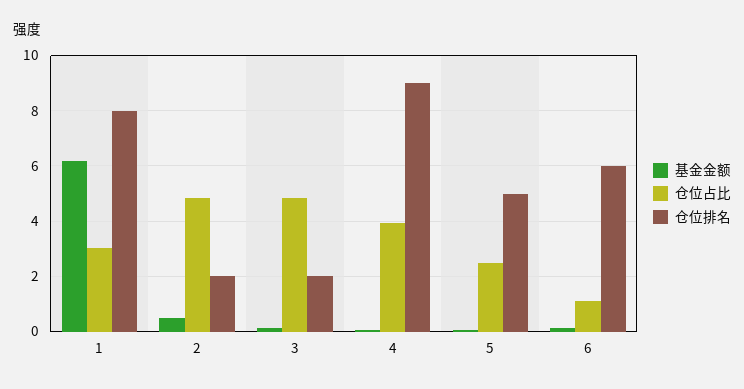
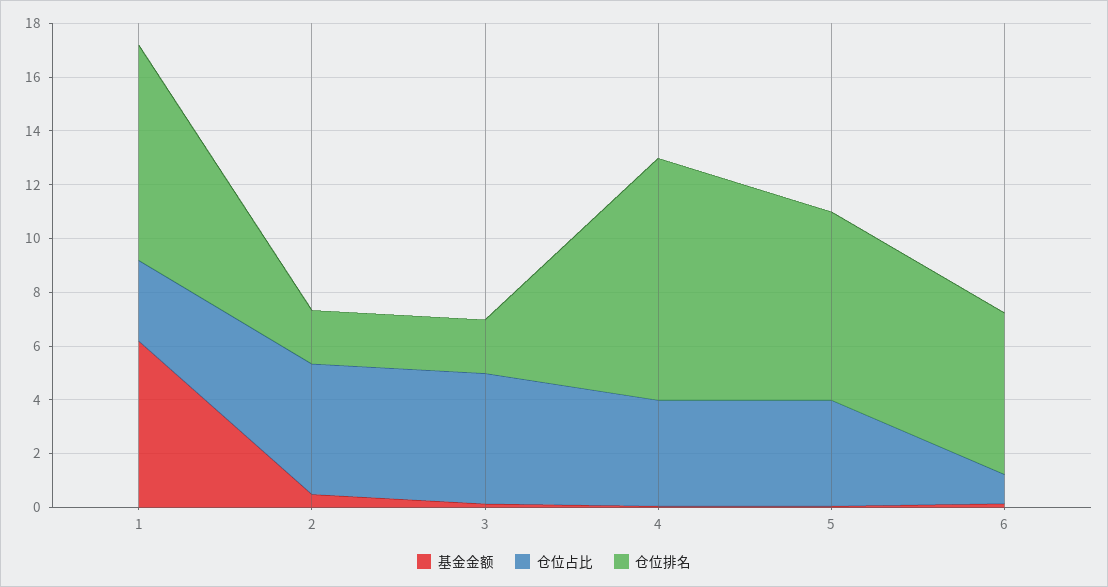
仓位占比, 5: 2.5 -> 4
仓位排名, 5: 5 -> 7

